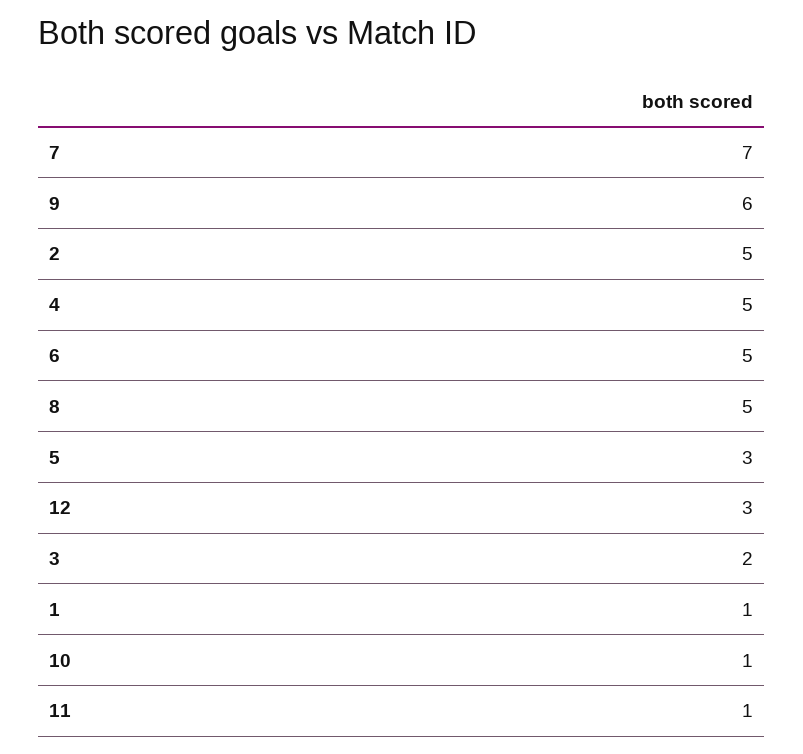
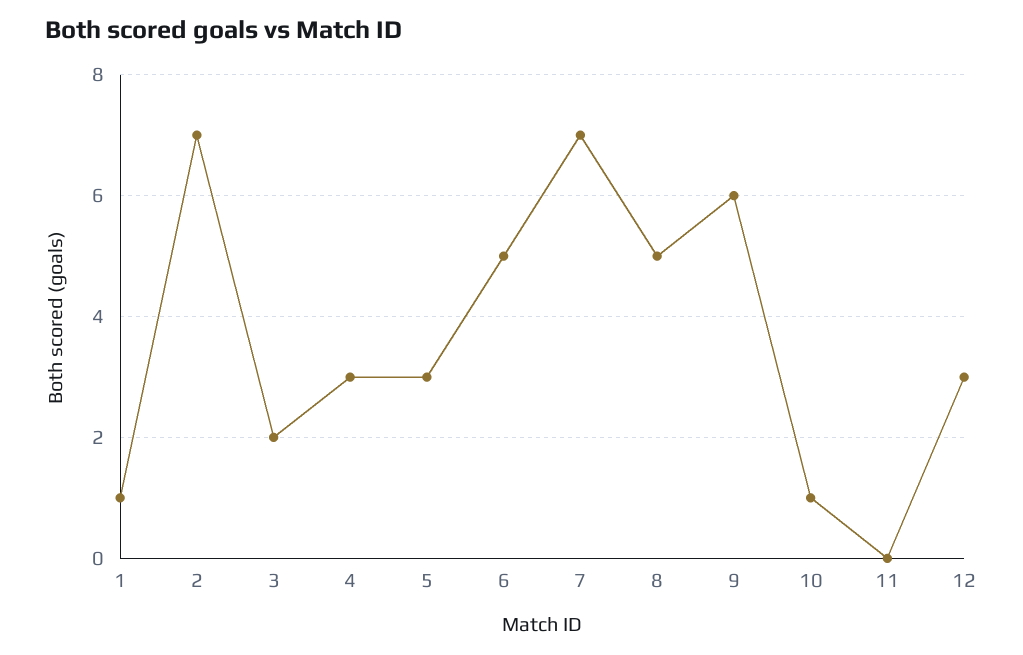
2: 5 -> 7
4: 5 -> 3
11: 1 -> 0

